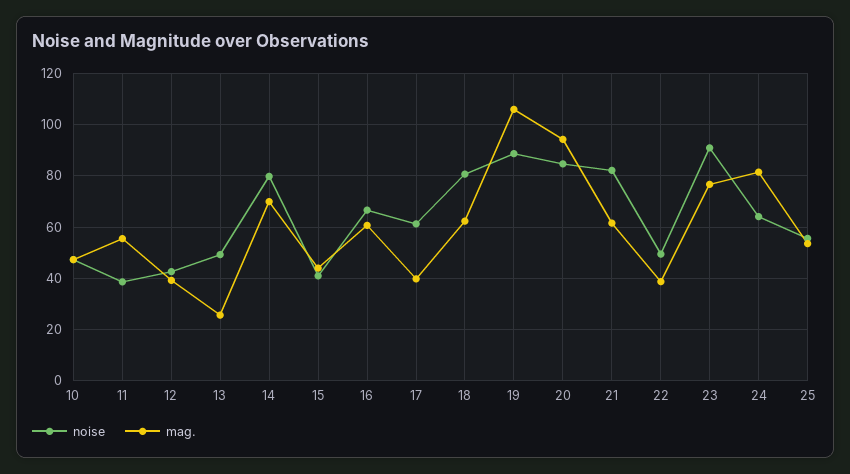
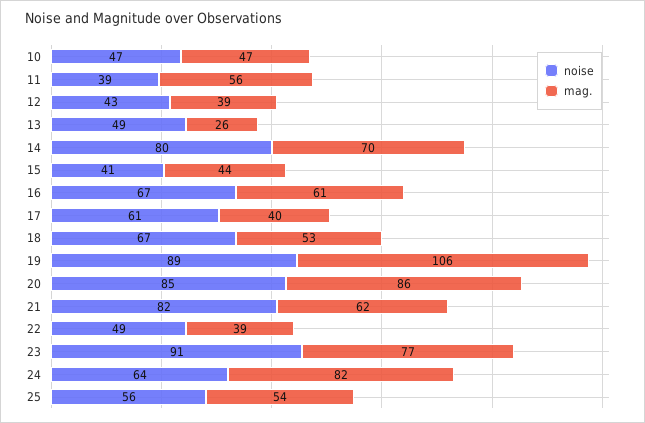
noise, 18: 80 -> 67
mag., 18: 62.5 -> 53
mag., 20: 95 -> 86

